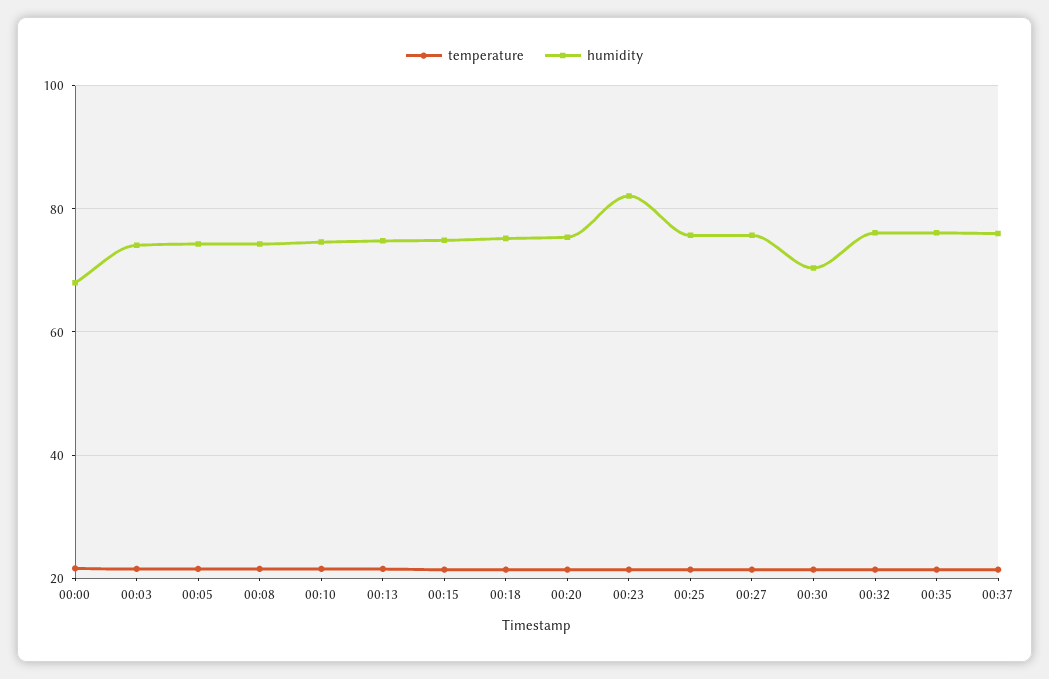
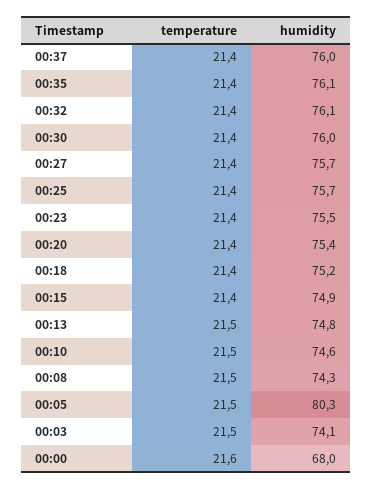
humidity, 00:05: 74 -> 80.3
humidity, 00:23: 82 -> 75.5
humidity, 00:30: 70 -> 76

